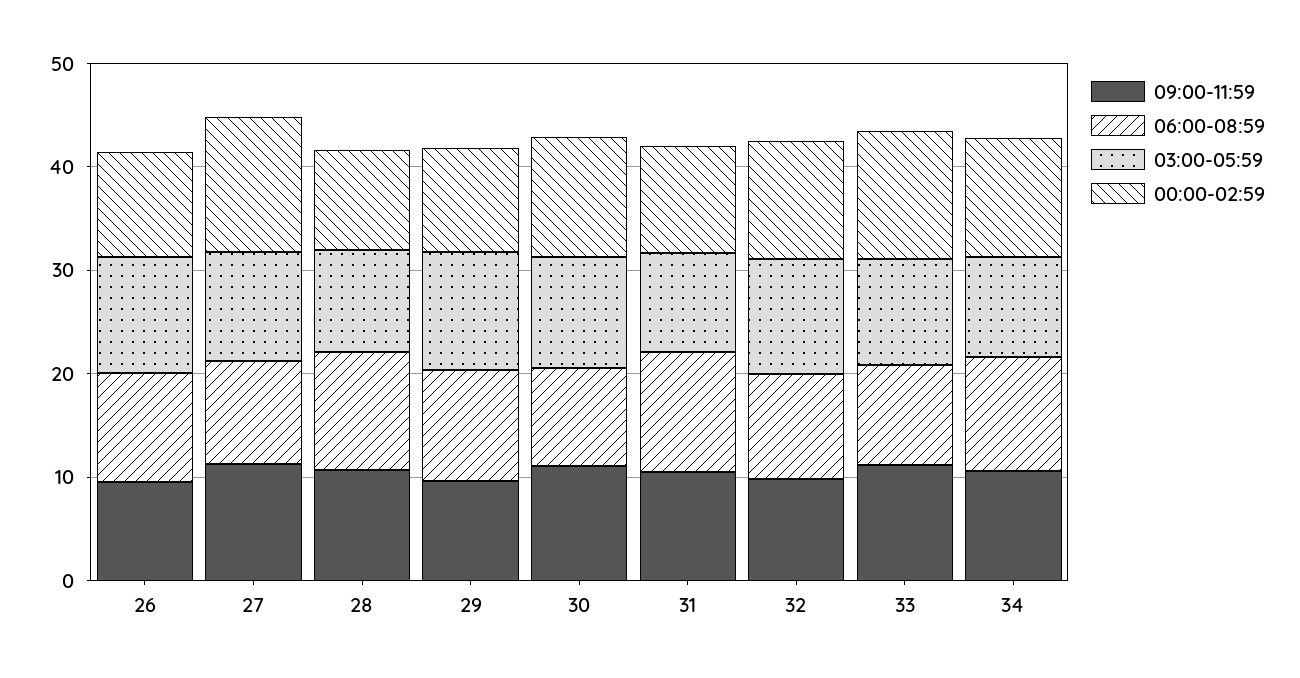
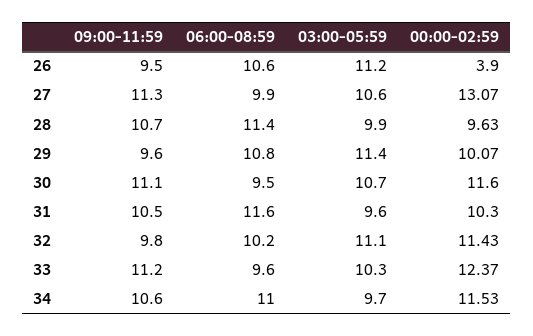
00:00-02:59, 26: 10 -> 3.9

